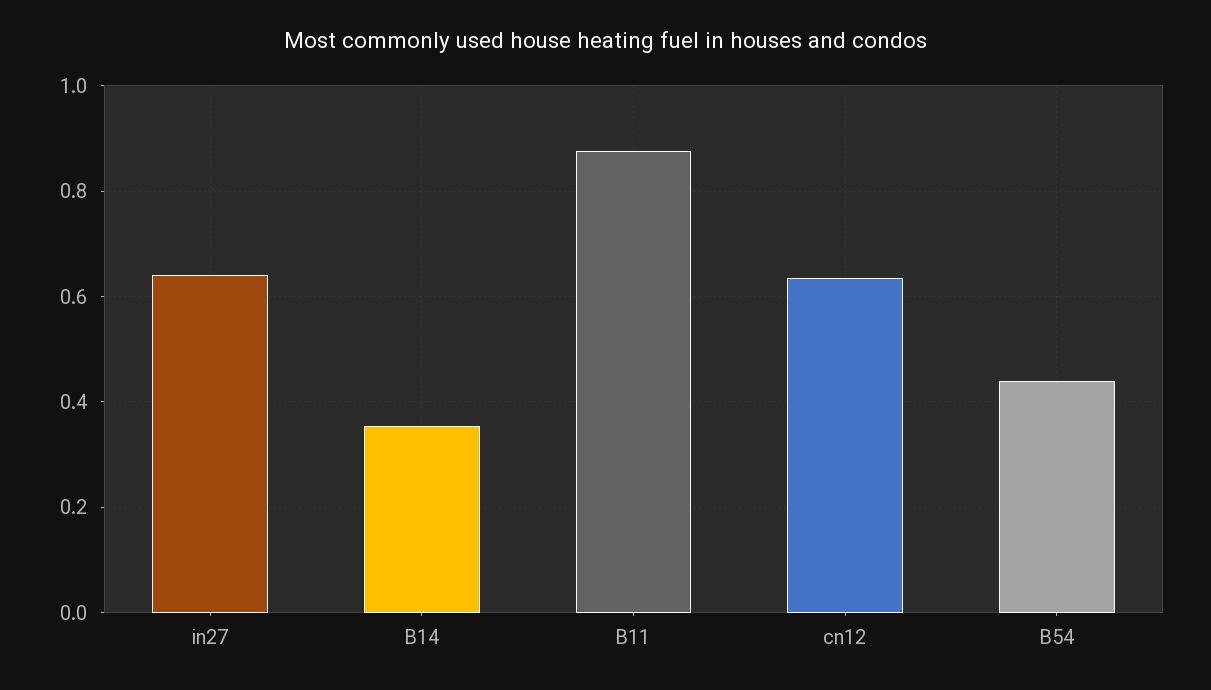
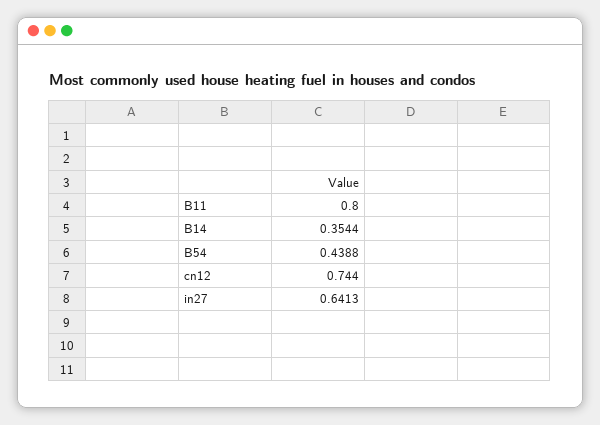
B11: 0.88 -> 0.8
cn12: 0.64 -> 0.744

